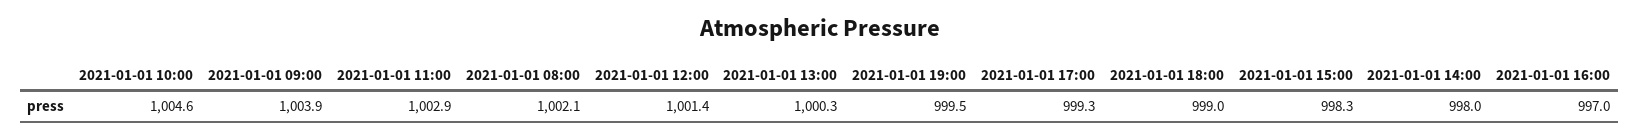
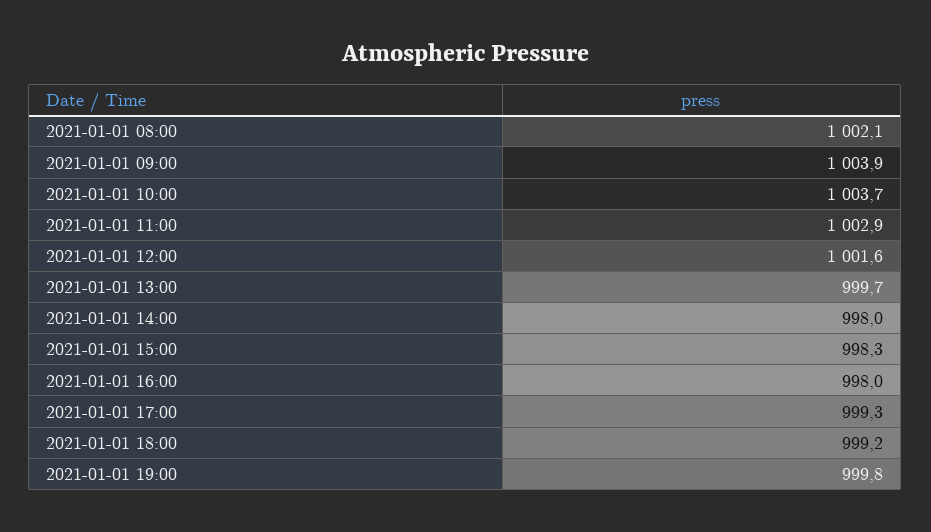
2021-01-01 10:00: 1004.6 -> 1003.7
2021-01-01 12:00: 1001.4 -> 1001.6
2021-01-01 13:00: 1000.3 -> 999.7
2021-01-01 19:00: 999.5 -> 999.8
2021-01-01 18:00: 999 -> 999.2
2021-01-01 16:00: 997 -> 998

